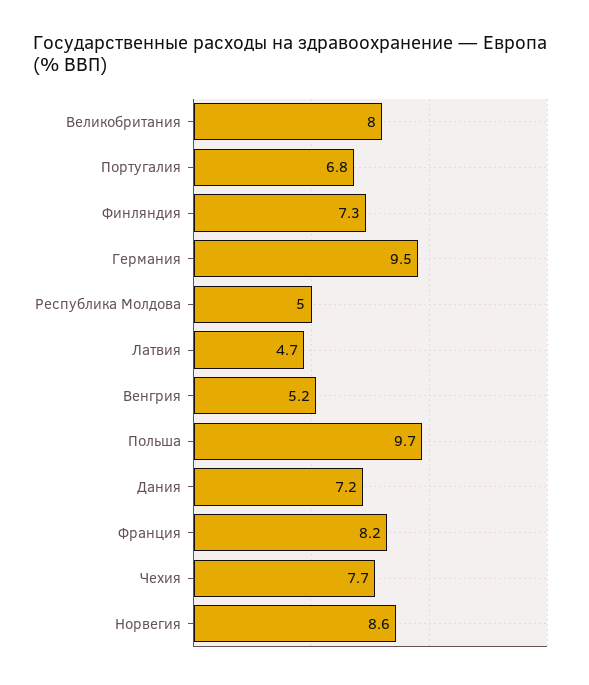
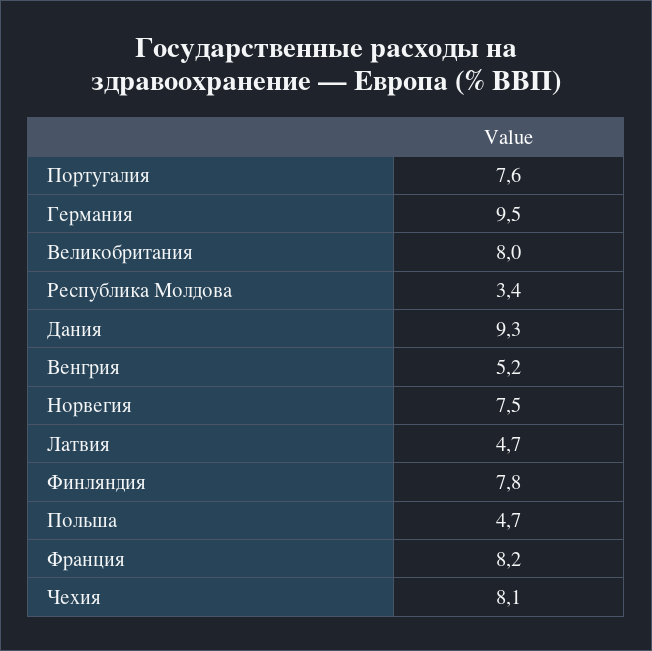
Португалия: 6.8 -> 7.6
Финляндия: 7.3 -> 7.8
Республика Молдова: 5 -> 3.4
Польша: 9.7 -> 4.7
Дания: 7.2 -> 9.3
Чехия: 7.7 -> 8.1
Норвегия: 8.6 -> 7.5

